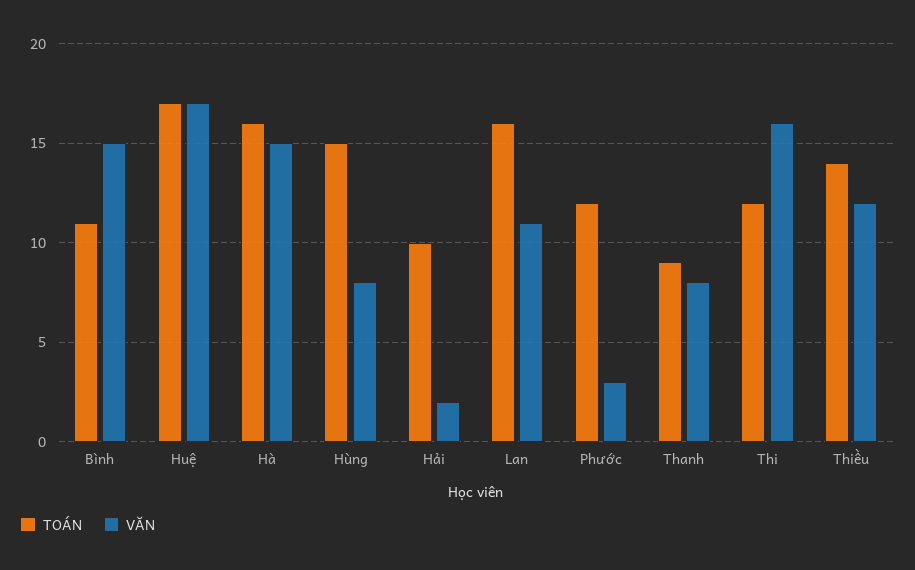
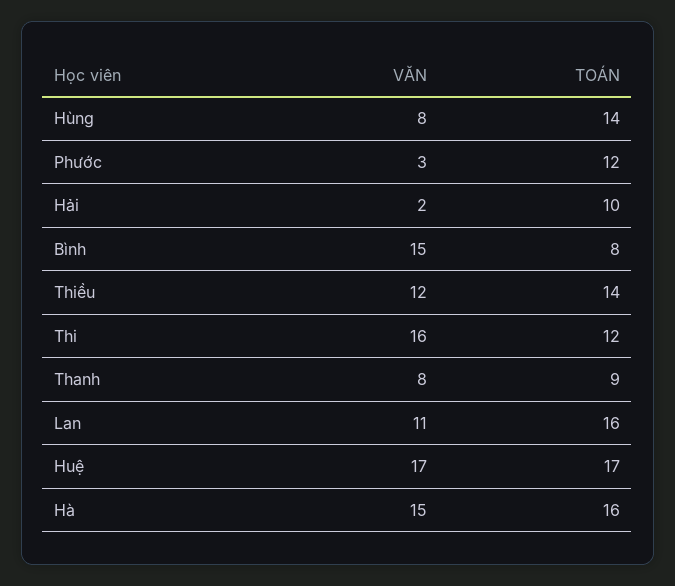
TOÁN, Bình: 11 -> 8
TOÁN, Hùng: 15 -> 14

